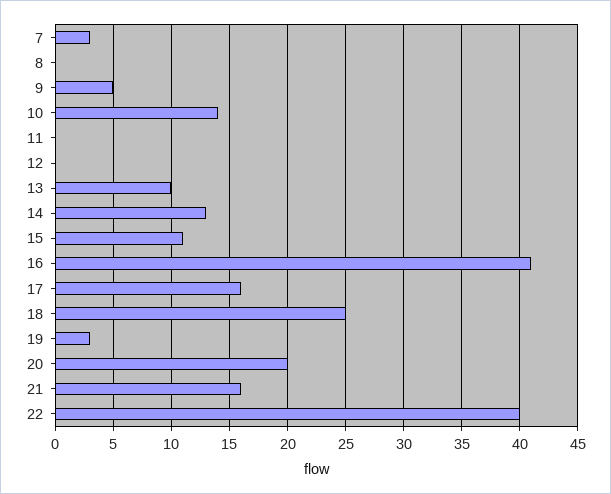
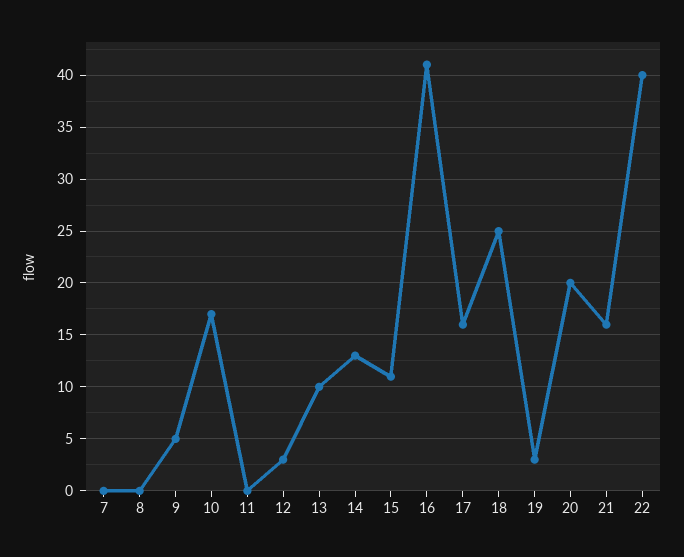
7: 3 -> 0
10: 14 -> 17
12: 0 -> 3

